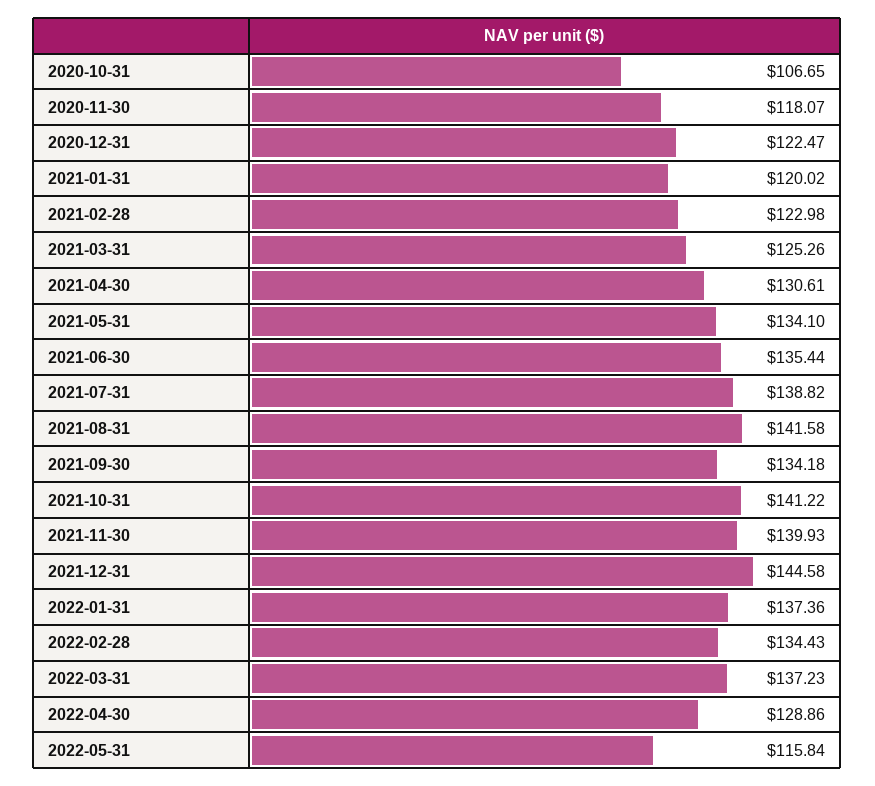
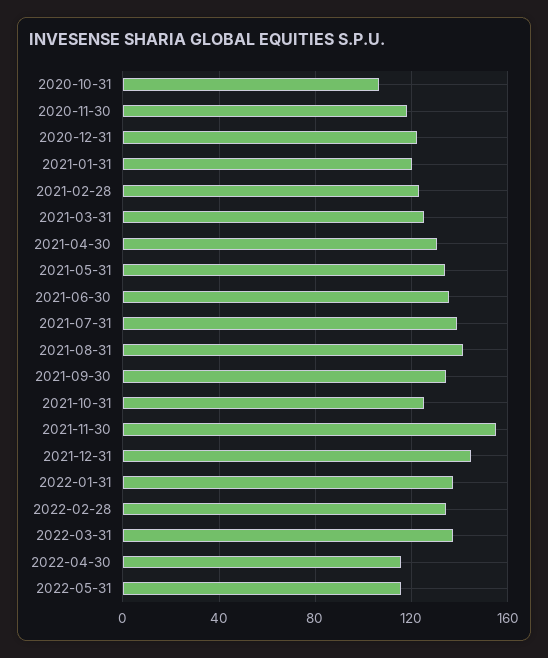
2021-10-31: 141.22 -> 125
2021-11-30: 139.93 -> 155
2022-04-30: 128.86 -> 115

